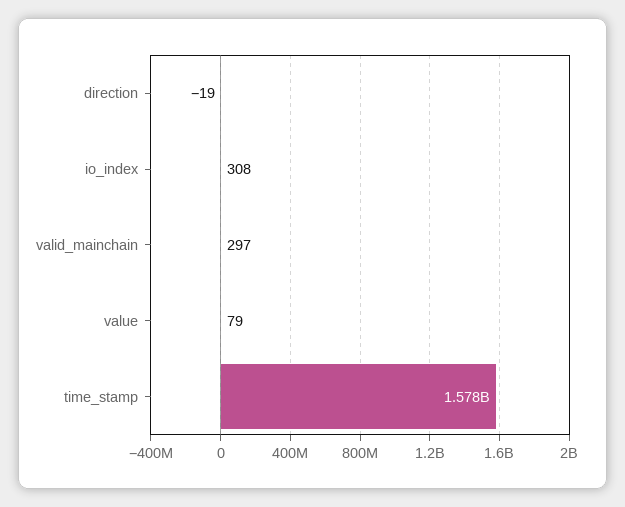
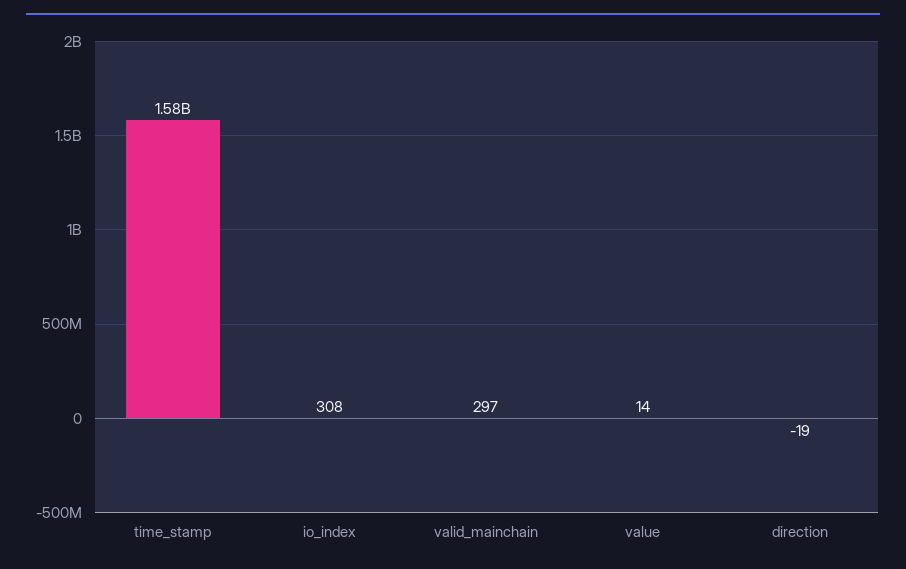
value: 79 -> 14

